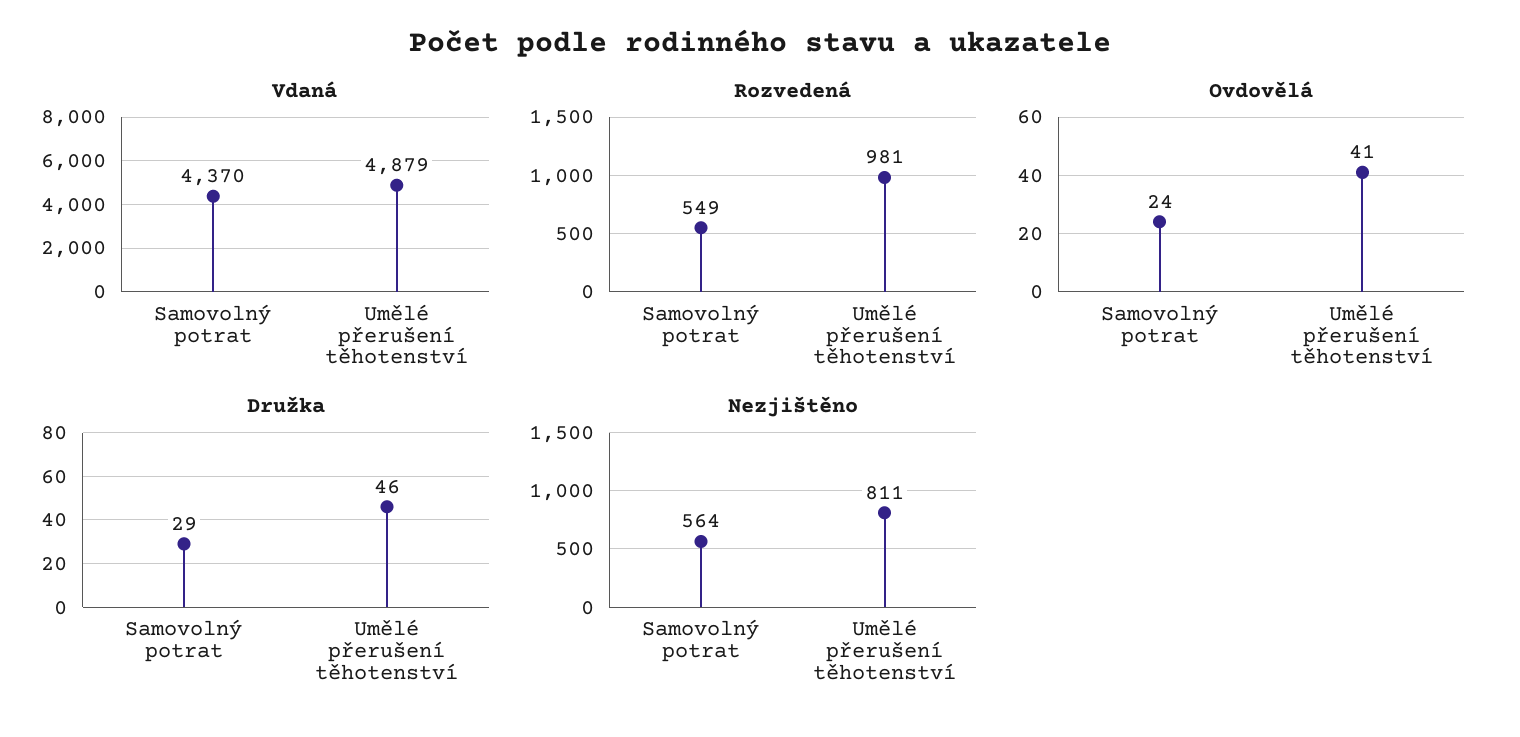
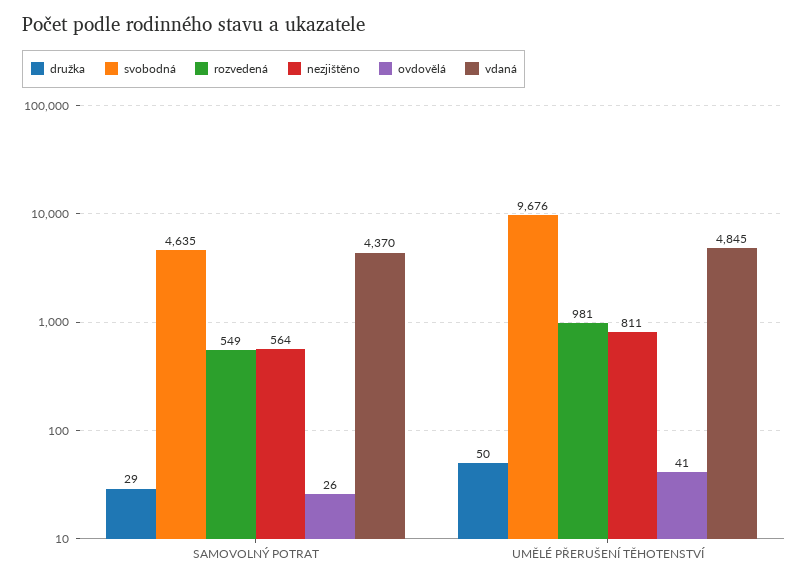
Vdaná, Umělé přerušení těhotenství: 4879 -> 4845
Ovdovělá, Samovolný potrat: 24 -> 26
Družka, Umělé přerušení těhotenství: 46 -> 50
svobodná, Samovolný potrat: none -> 4635
svobodná, Umělé přerušení těhotenství: none -> 9676

